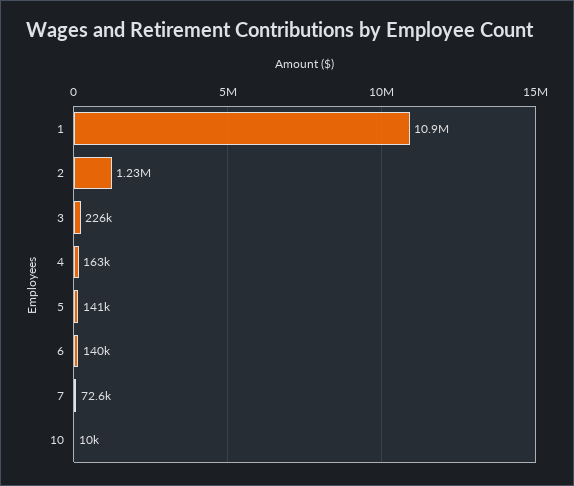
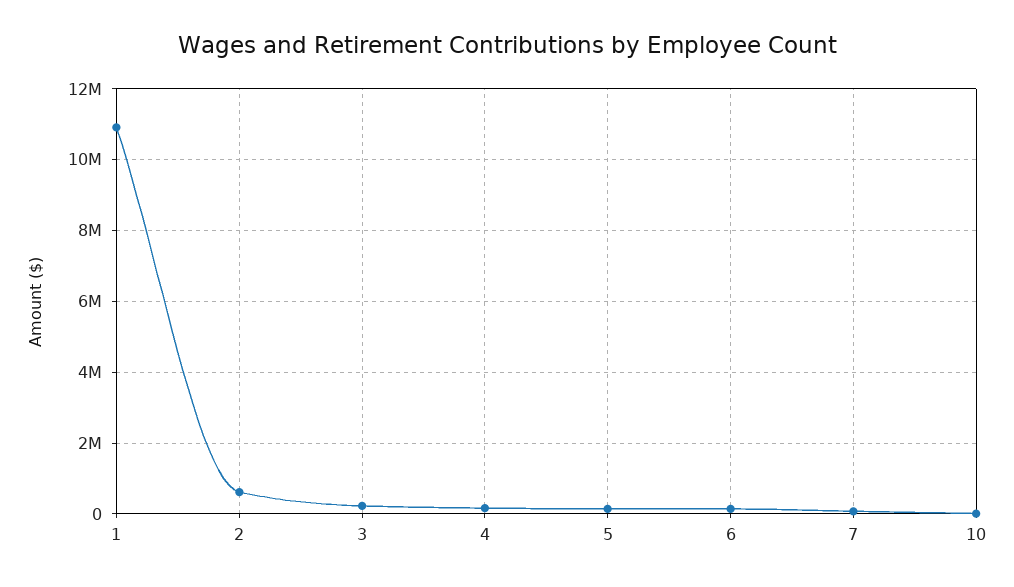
2: 1230000 -> 600000

